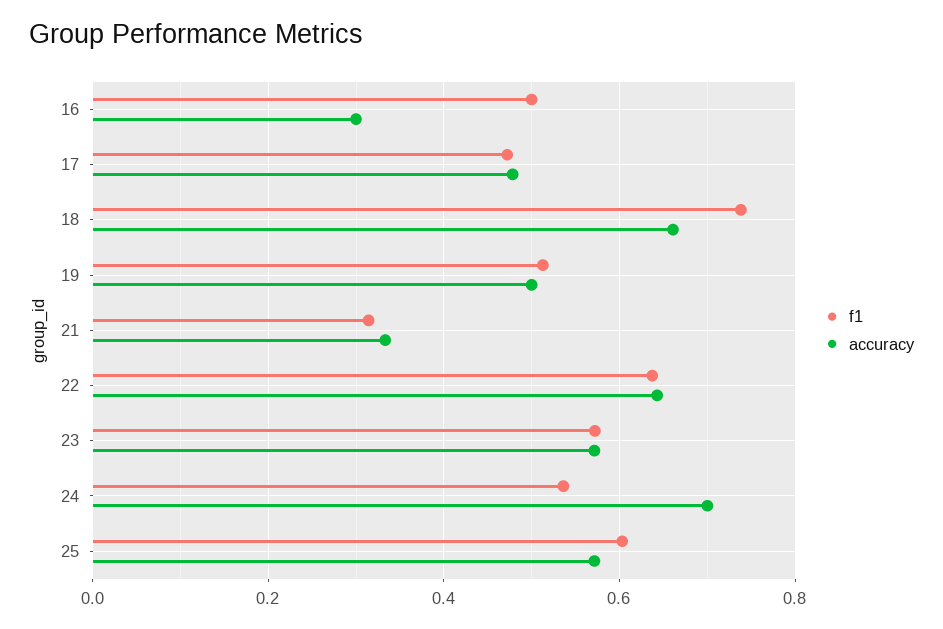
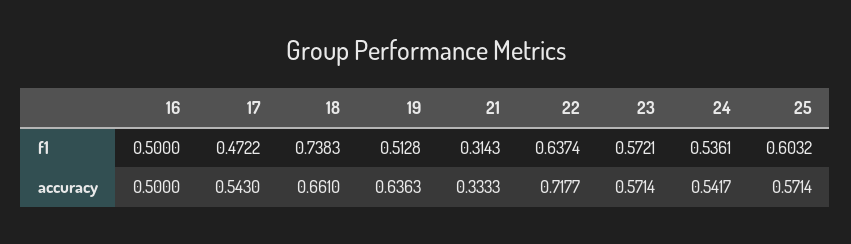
accuracy, 16: 0.3 -> 0.5
accuracy, 17: 0.48 -> 0.543
accuracy, 19: 0.5 -> 0.6363
accuracy, 22: 0.64 -> 0.7177
accuracy, 24: 0.7 -> 0.5417

